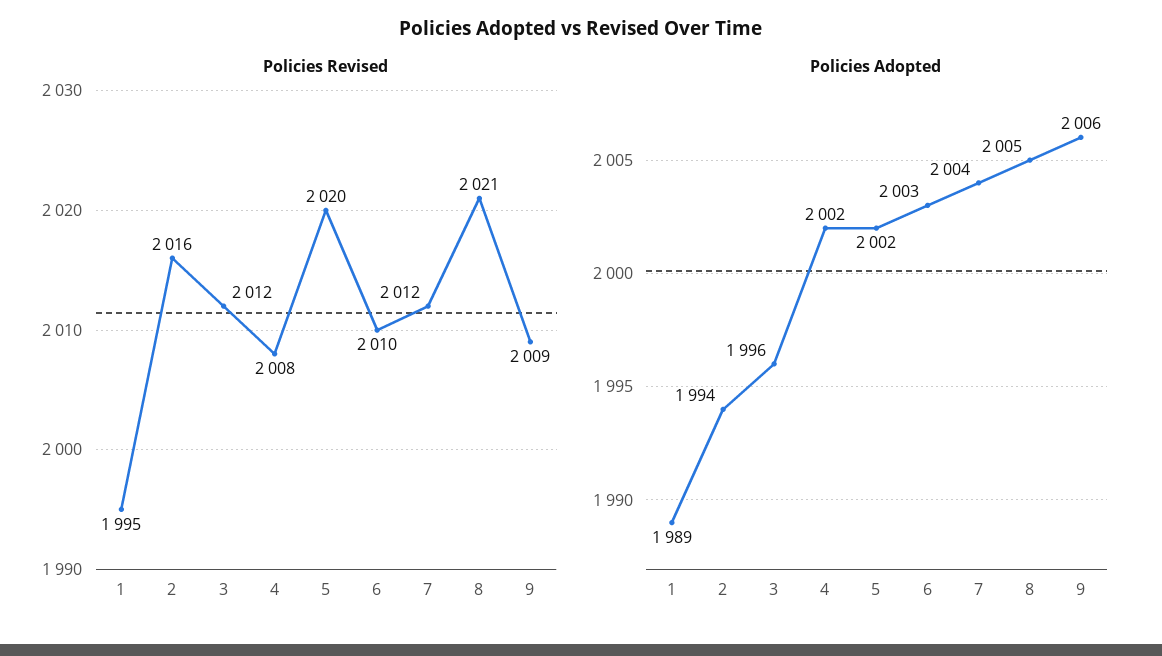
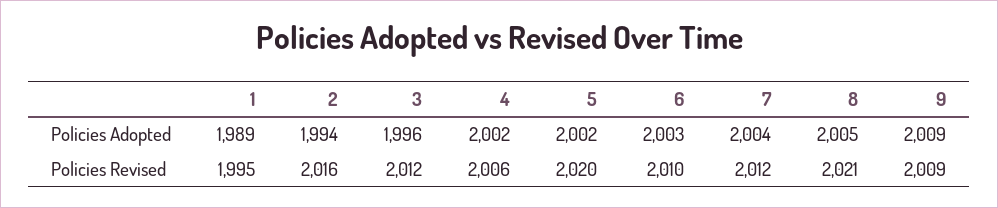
Policies Revised, 4: 2008 -> 2006
Policies Adopted, 9: 2006 -> 2009

